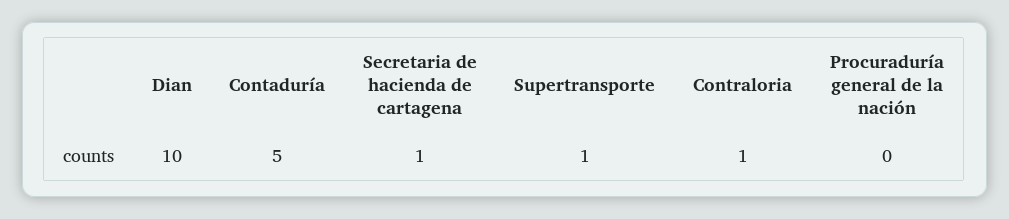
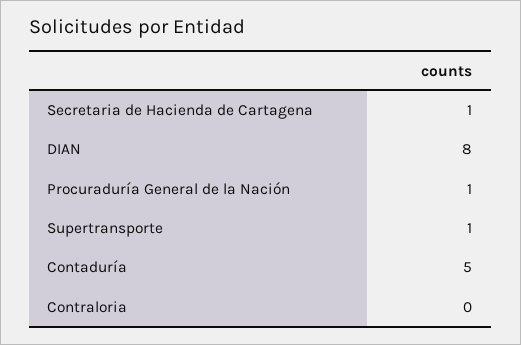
Dian: 10 -> 8
Contraloria: 1 -> 0
Procuraduría general de la nación: 0 -> 1

